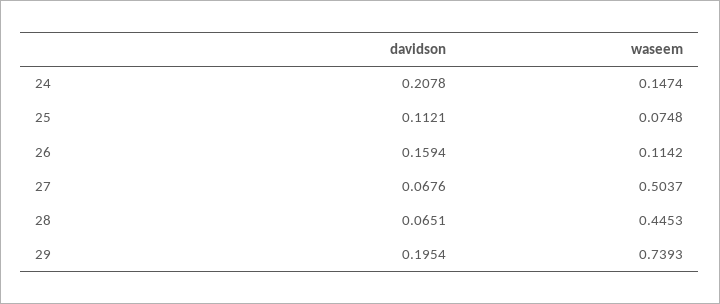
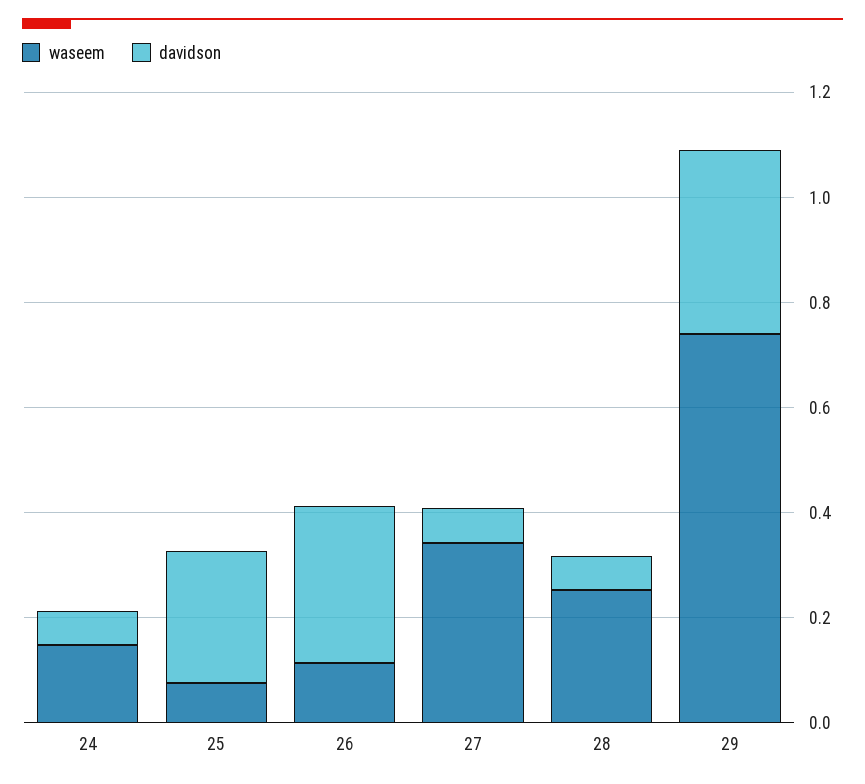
davidson, 24: 0.2078 -> 0.05
davidson, 25: 0.1121 -> 0.25
davidson, 26: 0.1594 -> 0.3
waseem, 27: 0.5037 -> 0.35
waseem, 28: 0.4453 -> 0.25
davidson, 29: 0.1954 -> 0.35

